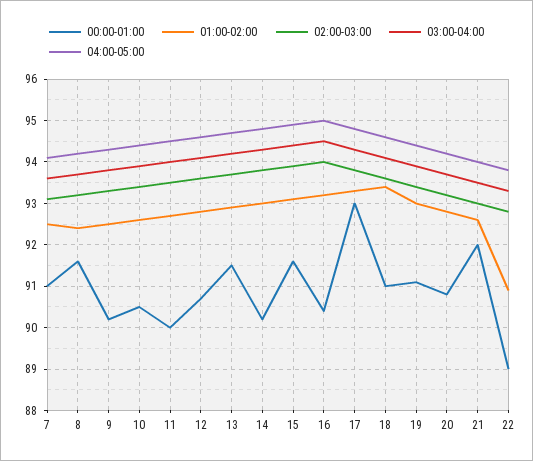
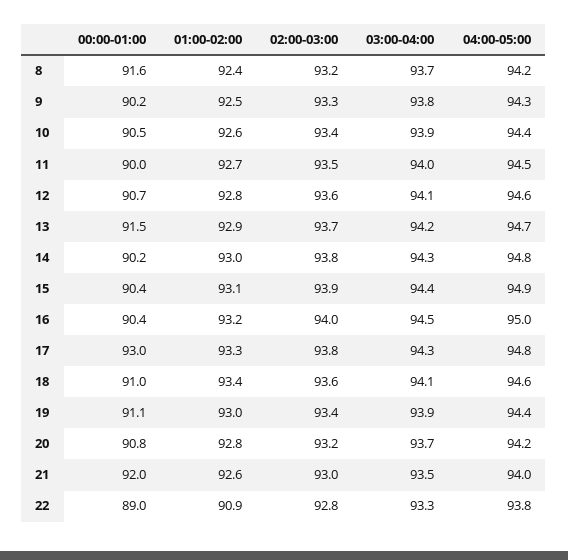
00:00-01:00, 7: 91 -> none
01:00-02:00, 7: 92.5 -> none
02:00-03:00, 7: 93 -> none
03:00-04:00, 7: 93.5 -> none
04:00-05:00, 7: 94 -> none
00:00-01:00, 15: 91.5 -> 90.4

